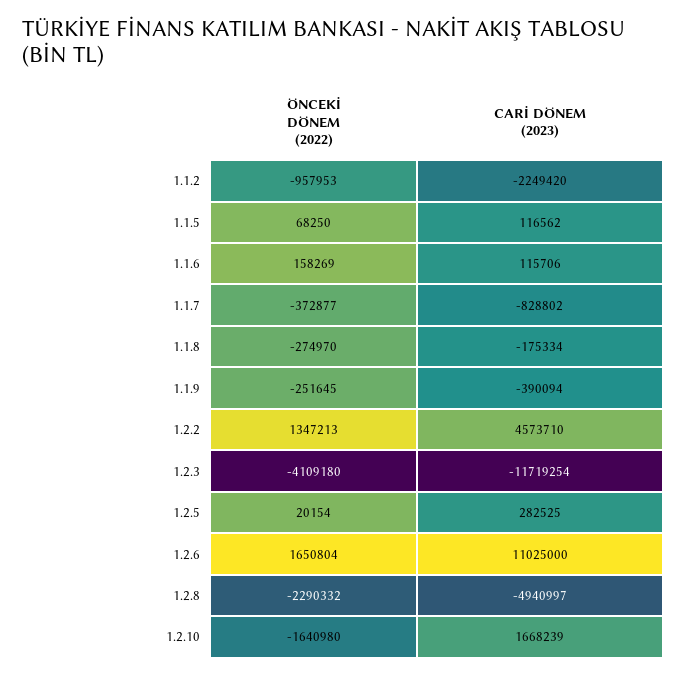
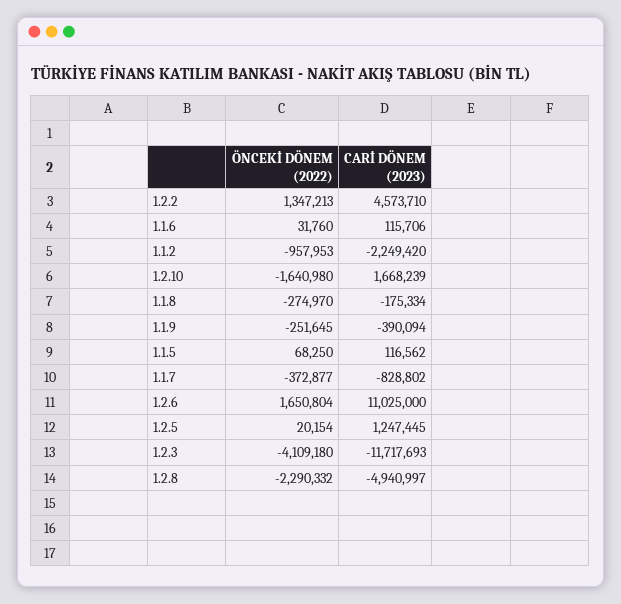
ÖNCEKİ DÖNEM (2022), 1.1.6: 158269 -> 31760
CARİ DÖNEM (2023), 1.2.3: -11719254 -> -11717693
CARİ DÖNEM (2023), 1.2.5: 282525 -> 1247445

